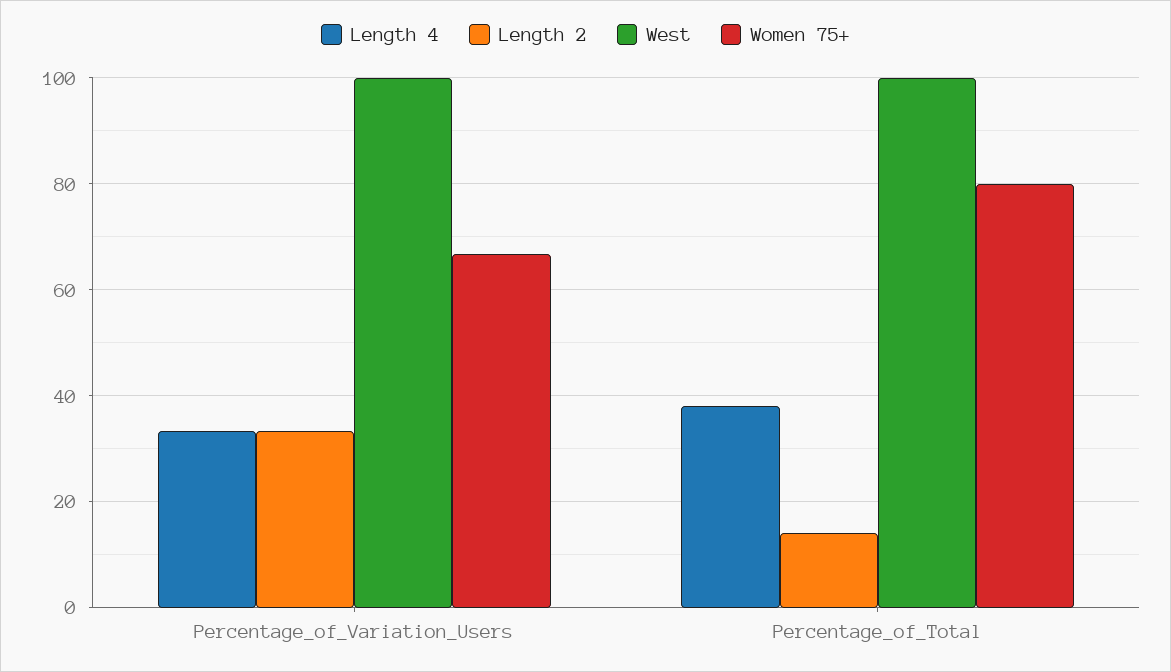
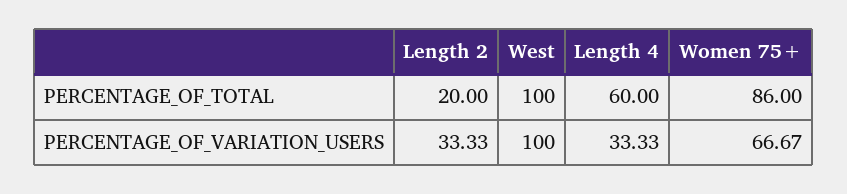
Length 4, Percentage_of_Total: 38 -> 60
Length 2, Percentage_of_Total: 14 -> 20
Women 75+, Percentage_of_Total: 80 -> 86

